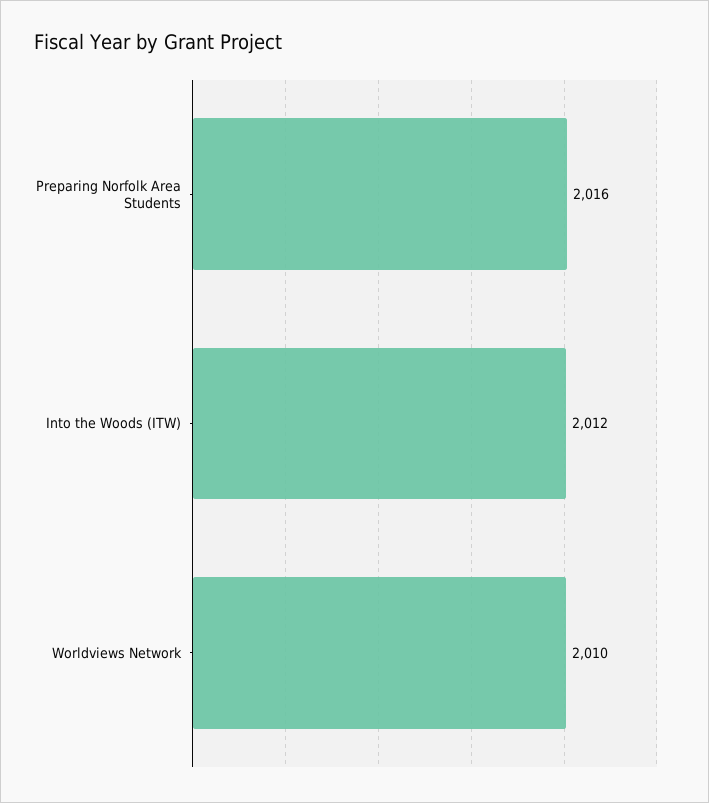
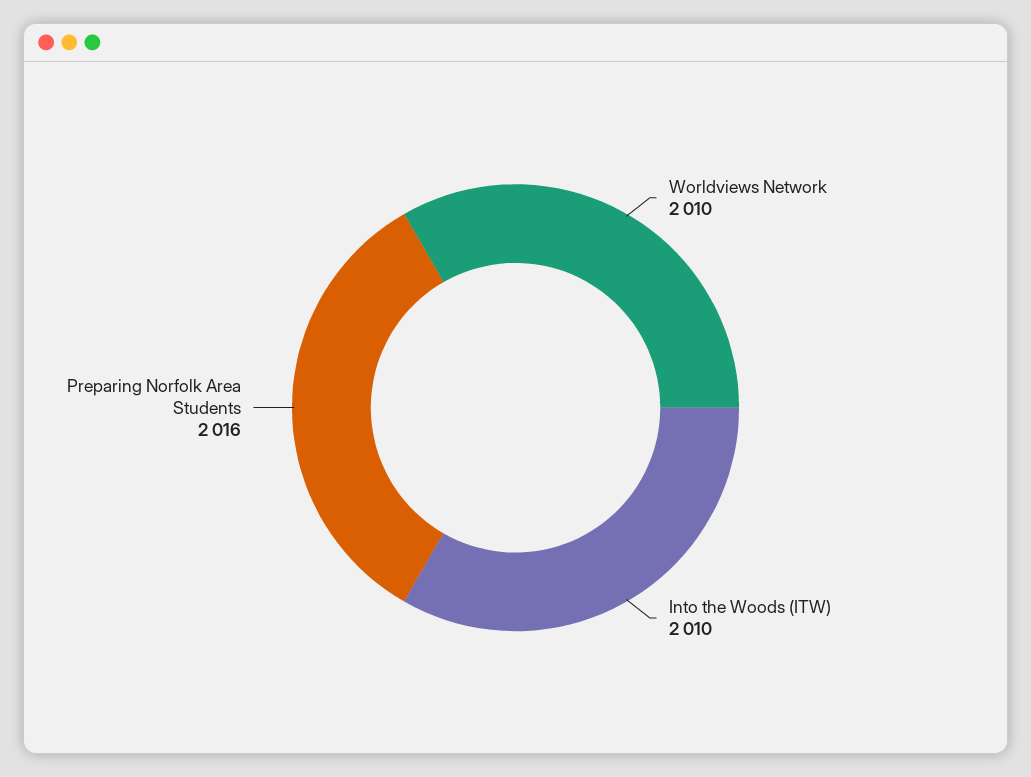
Into the Woods (ITW): 2012 -> 2010

